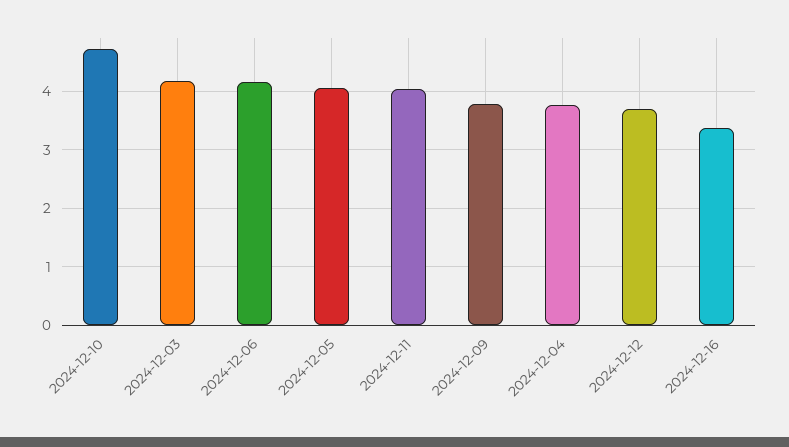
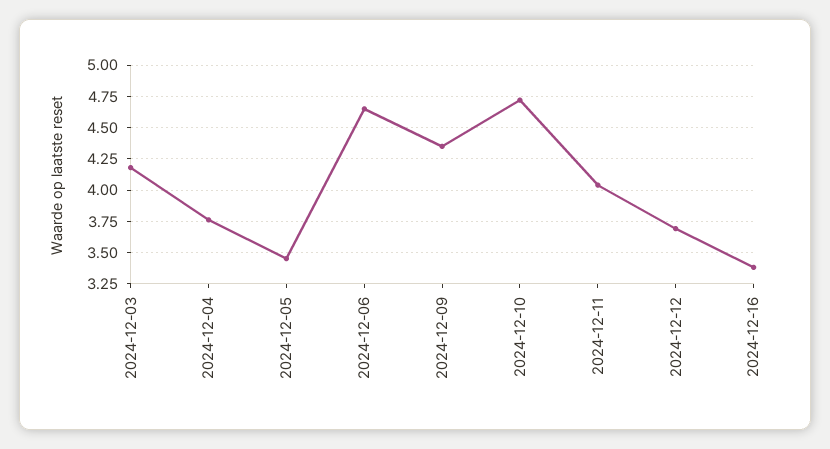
2024-12-06: 4.2 -> 4.65
2024-12-05: 4 -> 3.45
2024-12-09: 3.8 -> 4.35

